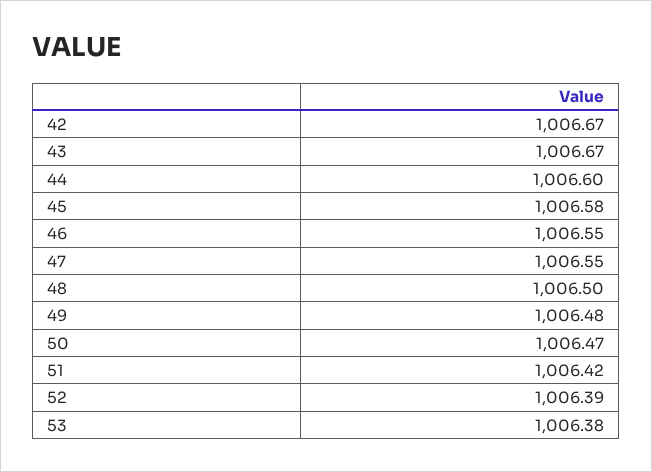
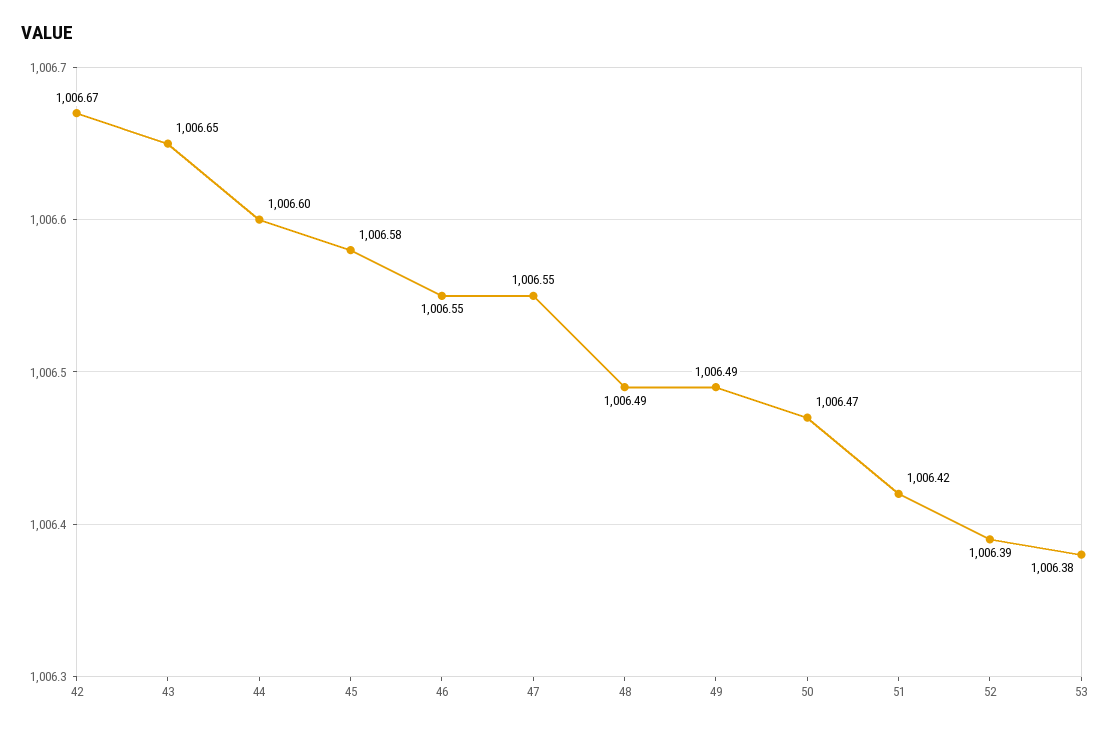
43: 1006.67 -> 1006.65
48: 1006.5 -> 1006.49
49: 1006.48 -> 1006.49

